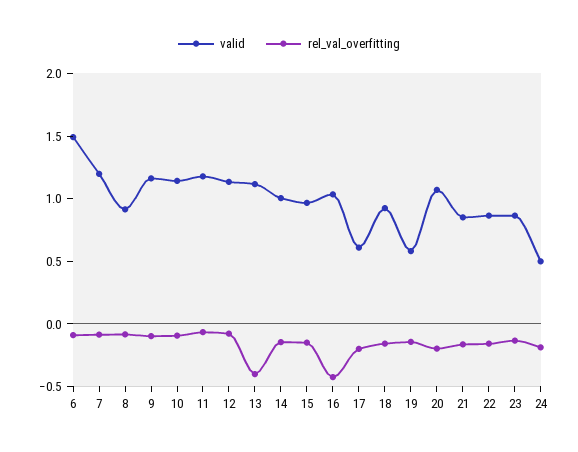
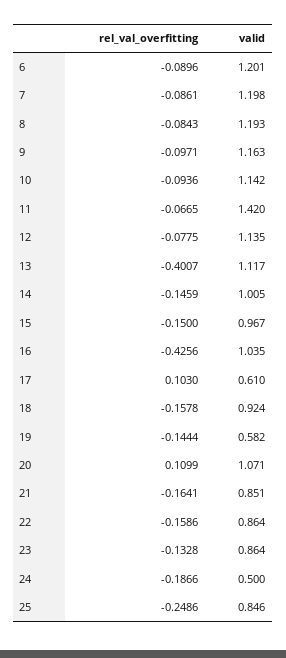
valid, 6: 1.5 -> 1.201
valid, 8: 0.9 -> 1.193
valid, 11: 1.2 -> 1.42
rel_val_overfitting, 17: -0.2 -> 0.103
rel_val_overfitting, 20: -0.2 -> 0.1099
rel_val_overfitting, 25: none -> -0.2486
valid, 25: none -> 0.846

